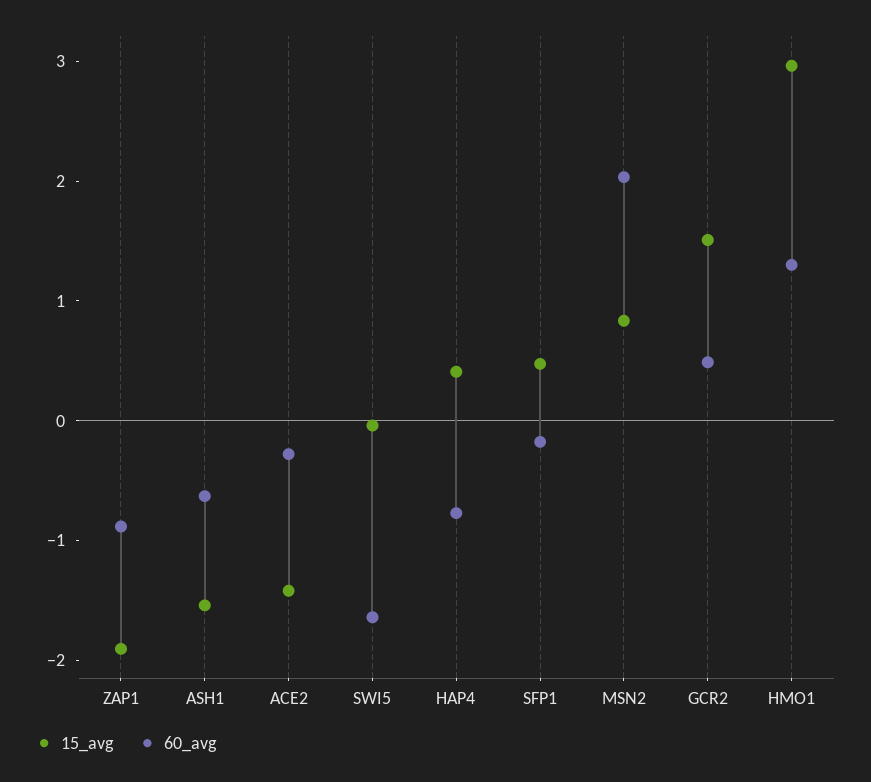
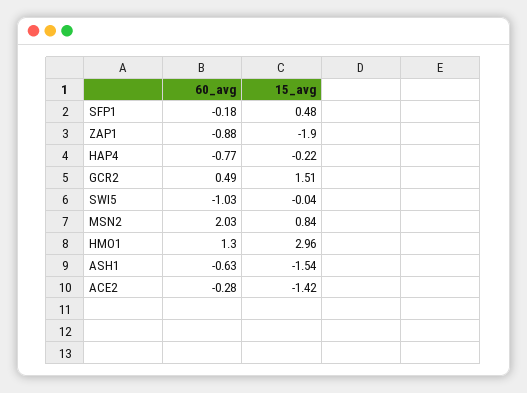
60_avg, SWI5: -1.6 -> -1.03
15_avg, HAP4: 0.4 -> -0.22

